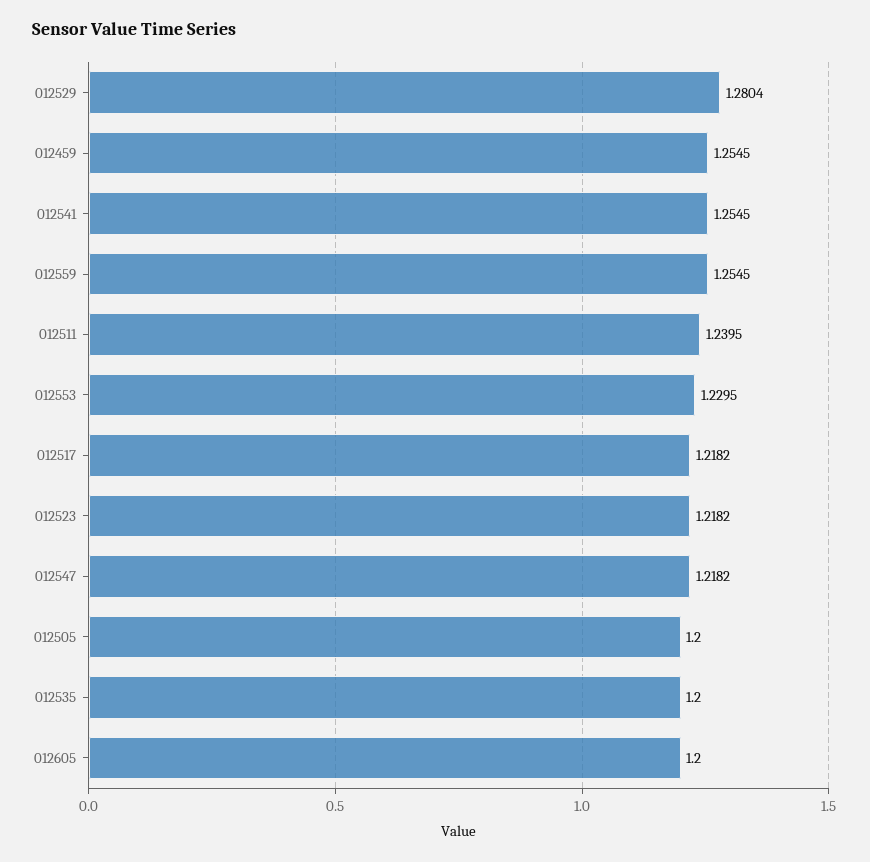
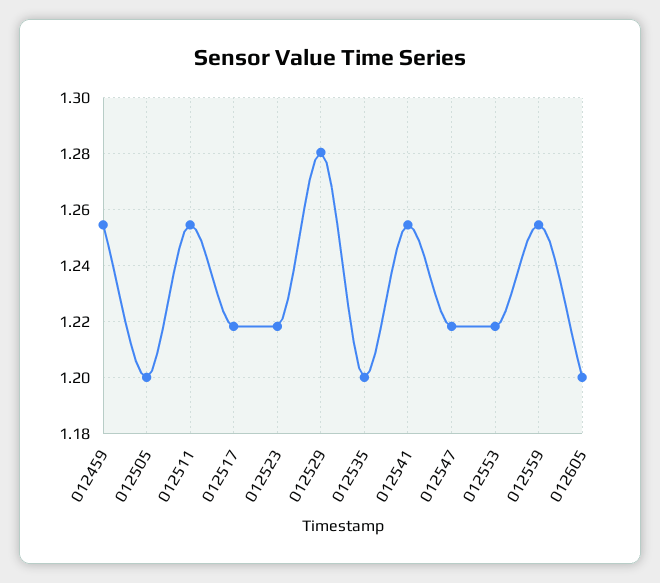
012511: 1.2395 -> 1.255
012553: 1.2295 -> 1.2175

